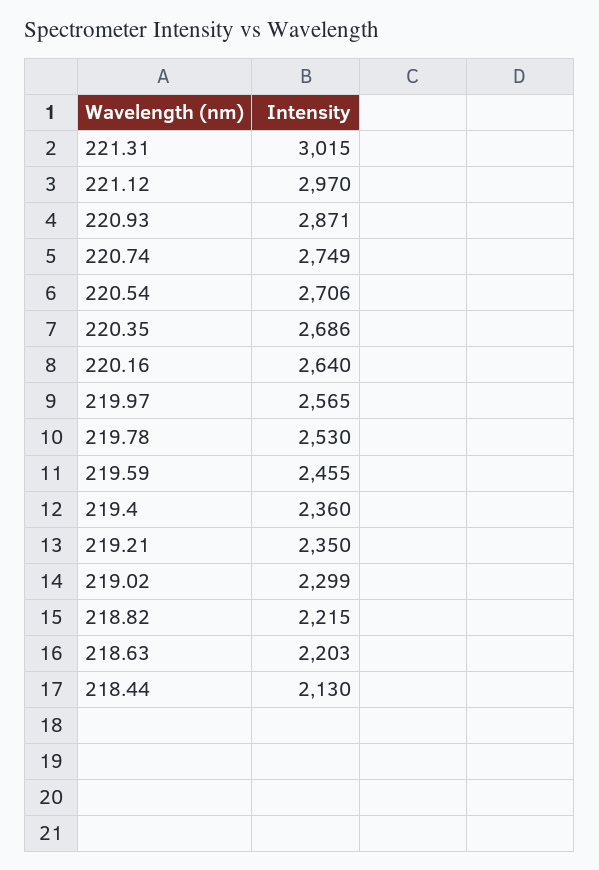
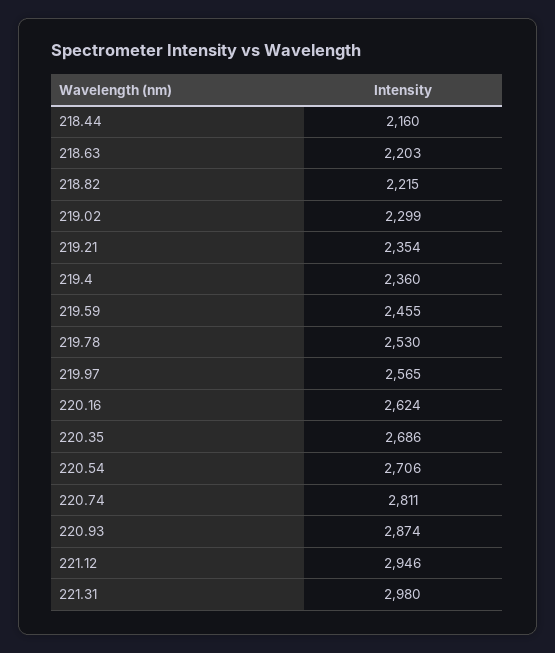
221.31: 3015 -> 2980
221.12: 2970 -> 2946
220.93: 2871 -> 2874
220.74: 2749 -> 2811
220.16: 2640 -> 2624
219.21: 2350 -> 2354
218.44: 2130 -> 2160

